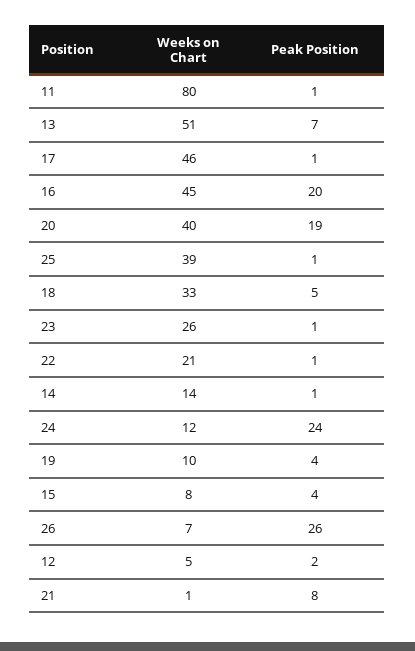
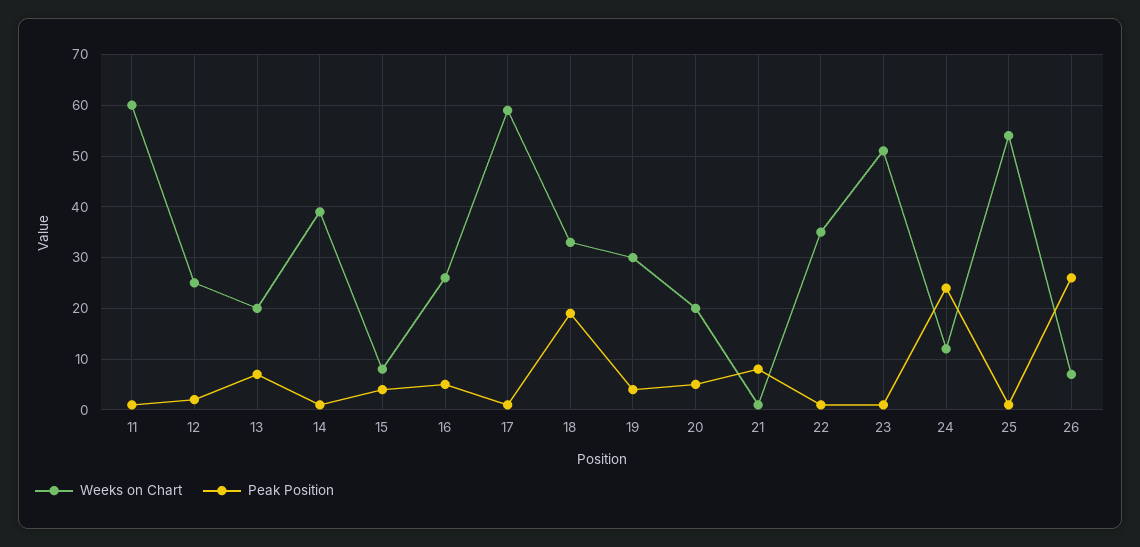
Weeks on Chart, 11: 80 -> 60
Weeks on Chart, 13: 51 -> 20
Weeks on Chart, 17: 46 -> 60
Weeks on Chart, 16: 45 -> 25
Peak Position, 16: 20 -> 5
Weeks on Chart, 20: 40 -> 20
Peak Position, 20: 19 -> 5
Weeks on Chart, 25: 39 -> 55
Peak Position, 18: 5 -> 20
Weeks on Chart, 23: 26 -> 50
Weeks on Chart, 22: 21 -> 35
Weeks on Chart, 14: 14 -> 40
Weeks on Chart, 19: 10 -> 30
Weeks on Chart, 12: 5 -> 25

